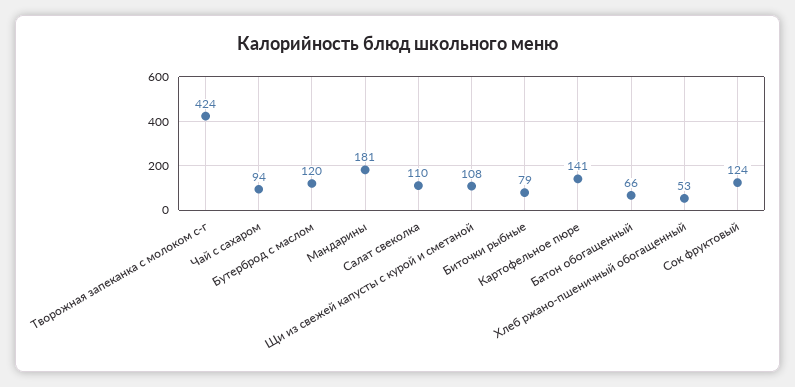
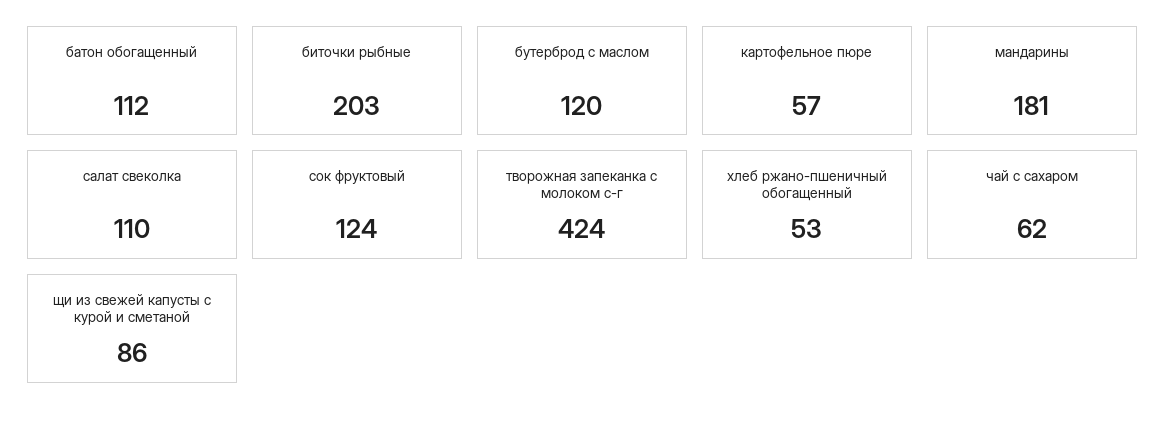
Чай с сахаром: 94 -> 62
Щи из свежей капусты с курой и сметаной: 108 -> 86
Биточки рыбные: 79 -> 203
Картофельное пюре: 141 -> 57
Батон обогащенный: 66 -> 112

